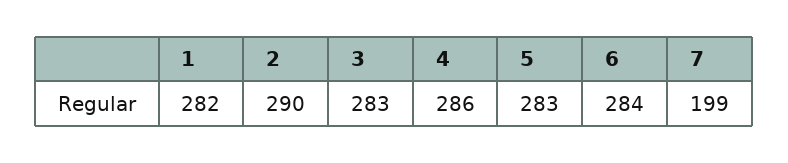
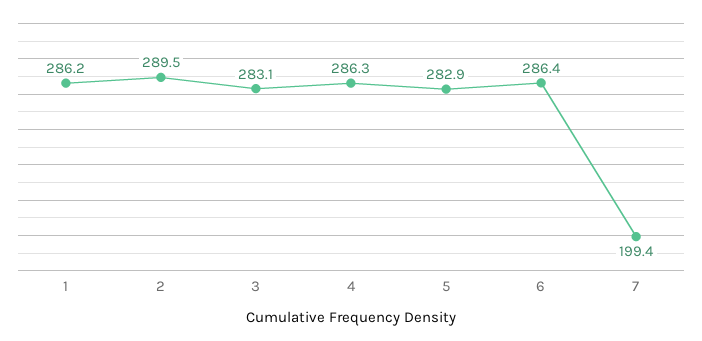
1: 282 -> 286.2
6: 284 -> 286.4

